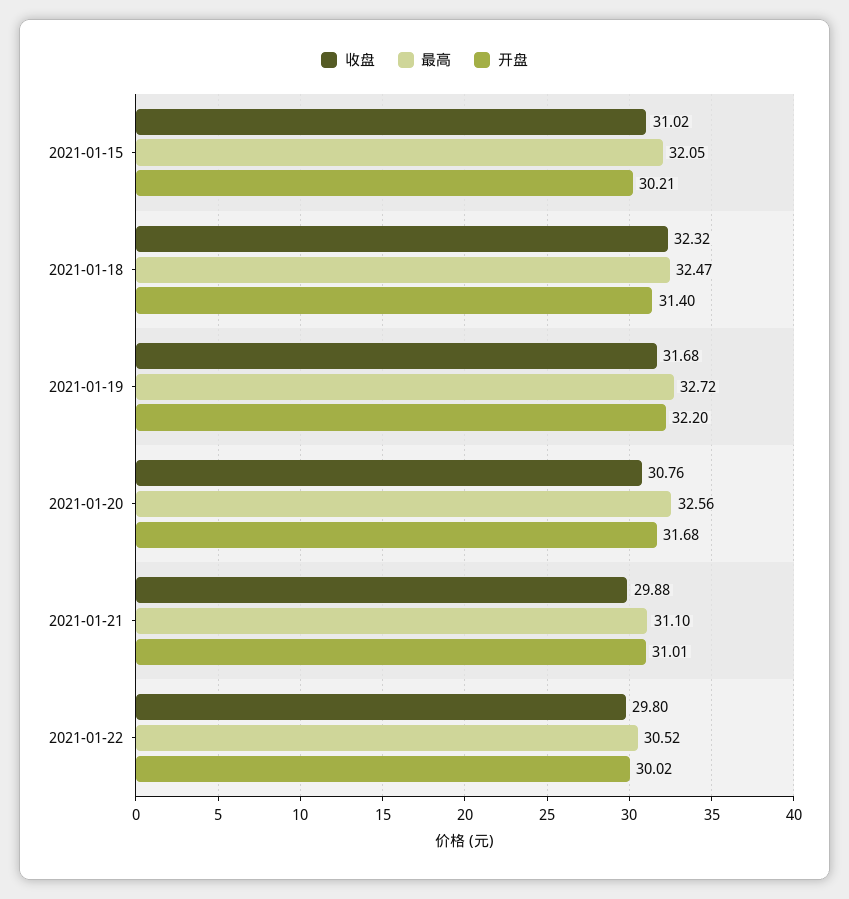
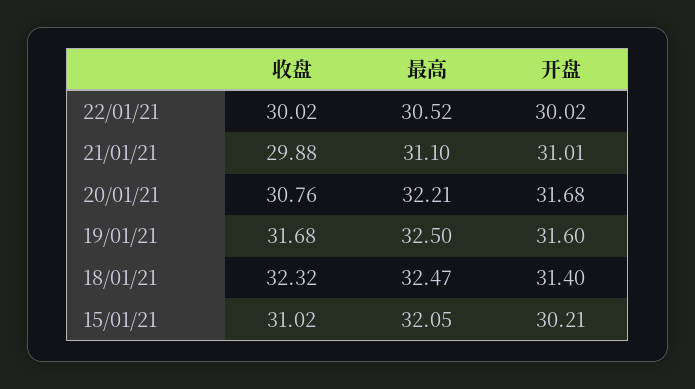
最高, 2021-01-19: 32.72 -> 32.5
开盘, 2021-01-19: 32.2 -> 31.6
最高, 2021-01-20: 32.56 -> 32.21
收盘, 2021-01-22: 29.8 -> 30.02

